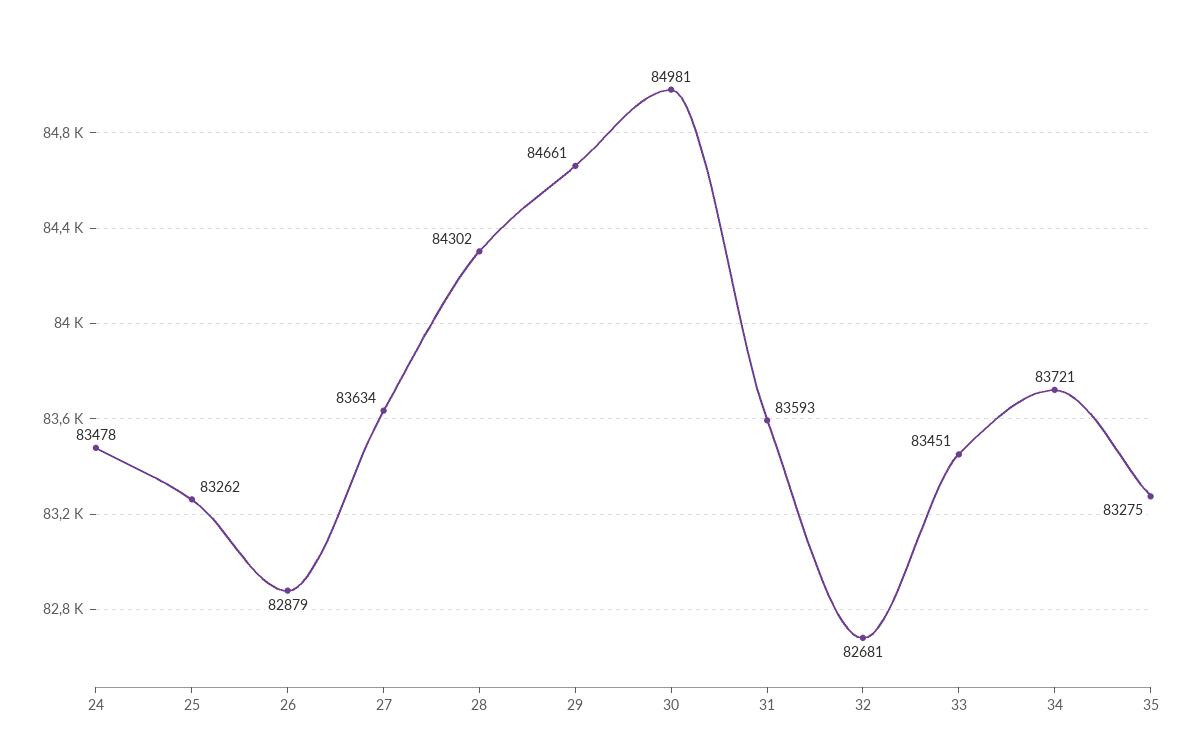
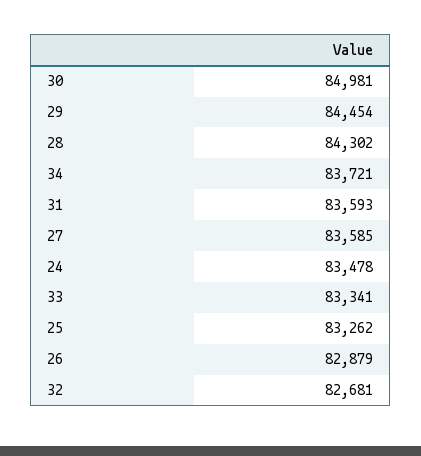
27: 83634 -> 83585
29: 84661 -> 84454
33: 83451 -> 83341
35: 83275 -> none

